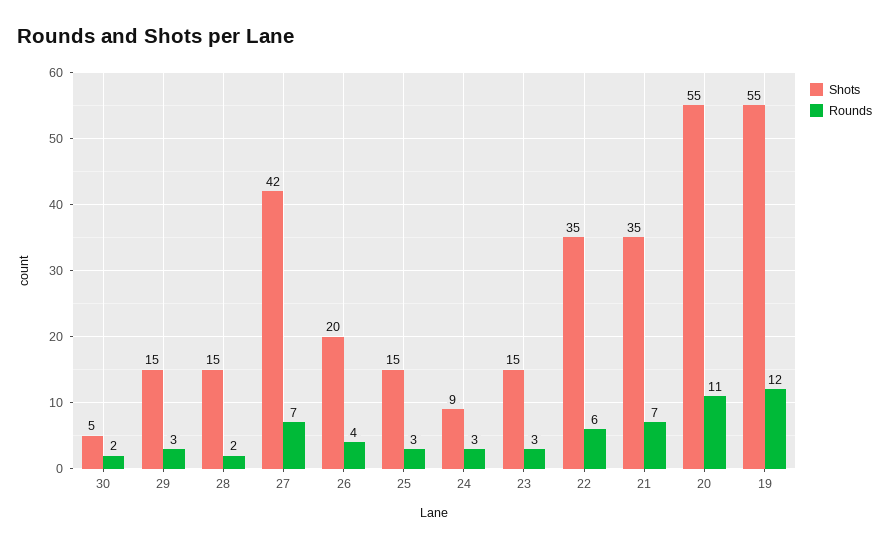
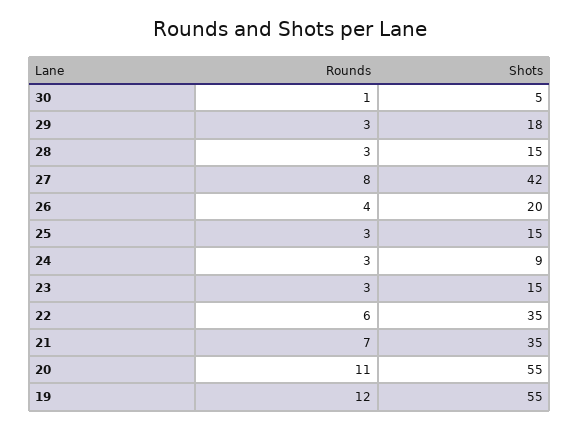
Rounds, 30: 2 -> 1
Shots, 29: 15 -> 18
Rounds, 28: 2 -> 3
Rounds, 27: 7 -> 8

